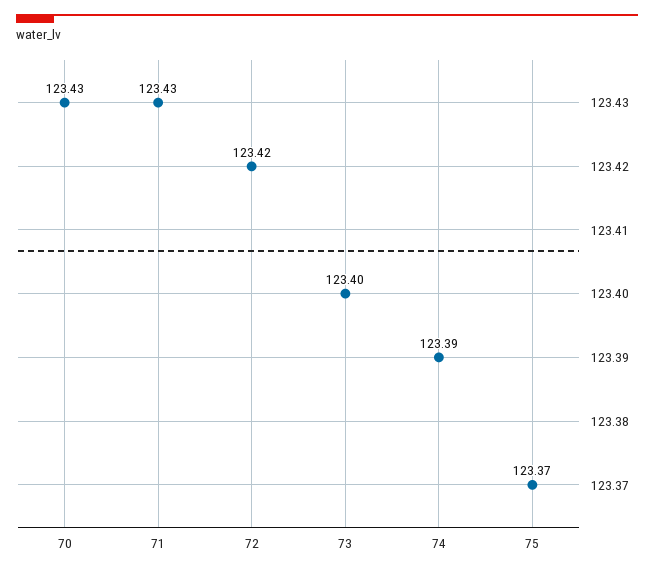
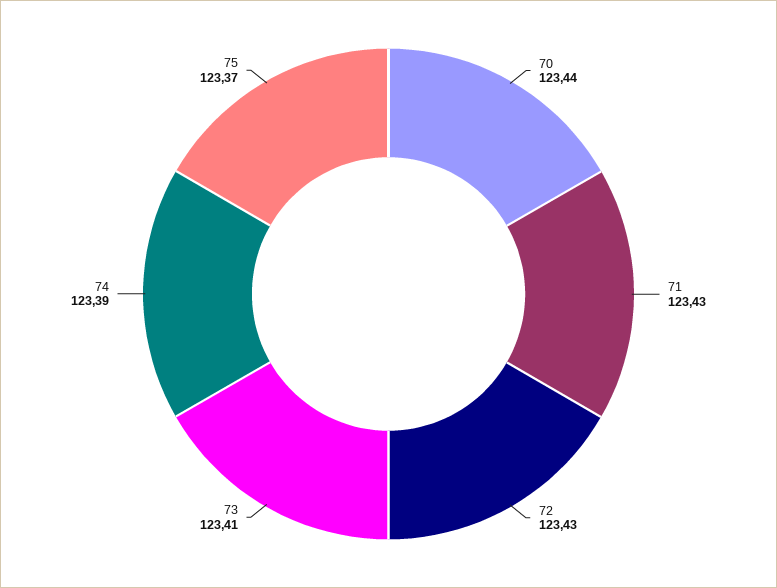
70: 123.43 -> 123.44
72: 123.42 -> 123.43
73: 123.4 -> 123.41

